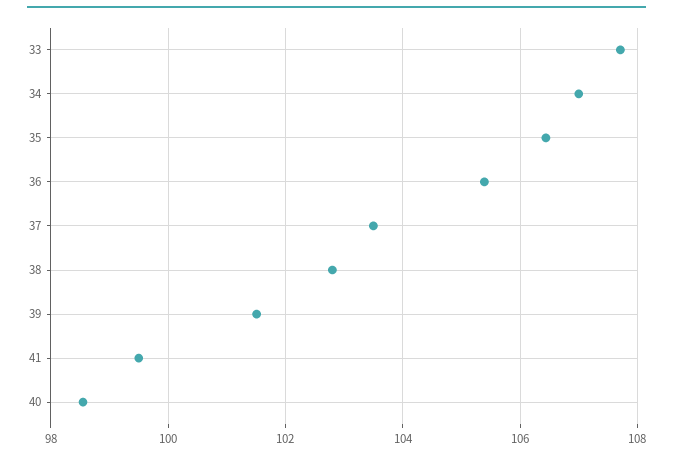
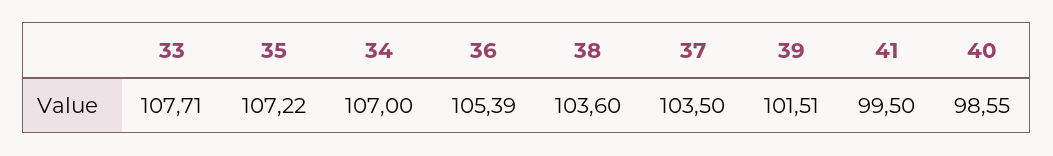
35: 106.4 -> 107.22
38: 102.8 -> 103.6

